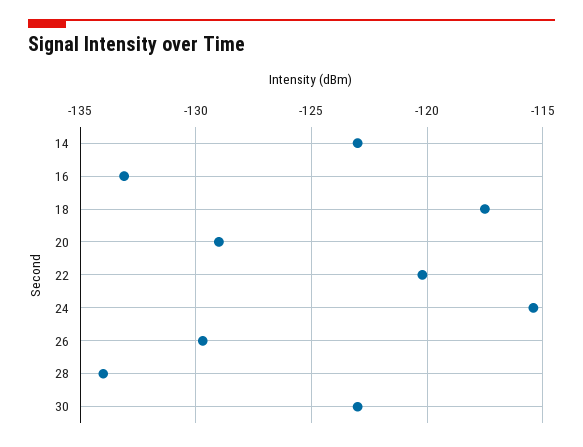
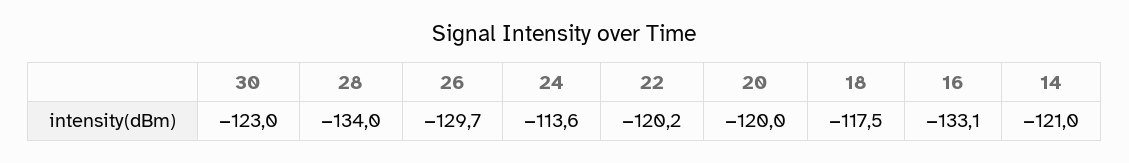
14: -123 -> -121
20: -129 -> -120
24: -115.5 -> -113.6

